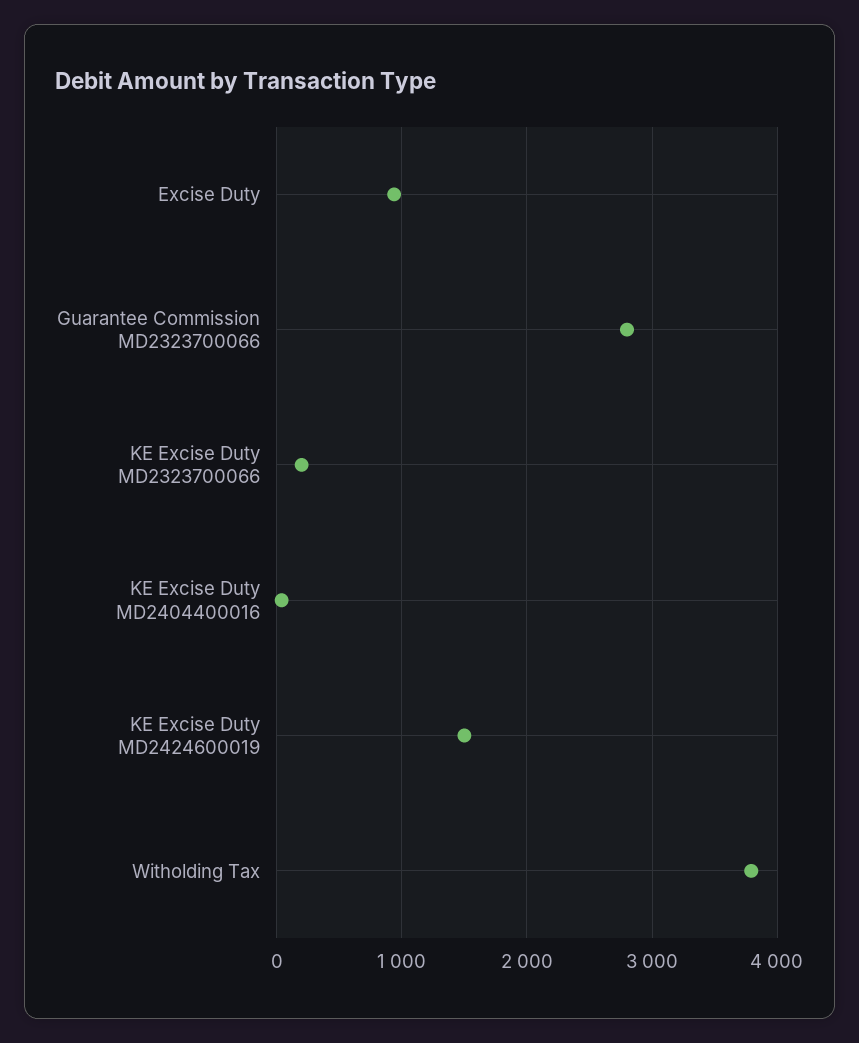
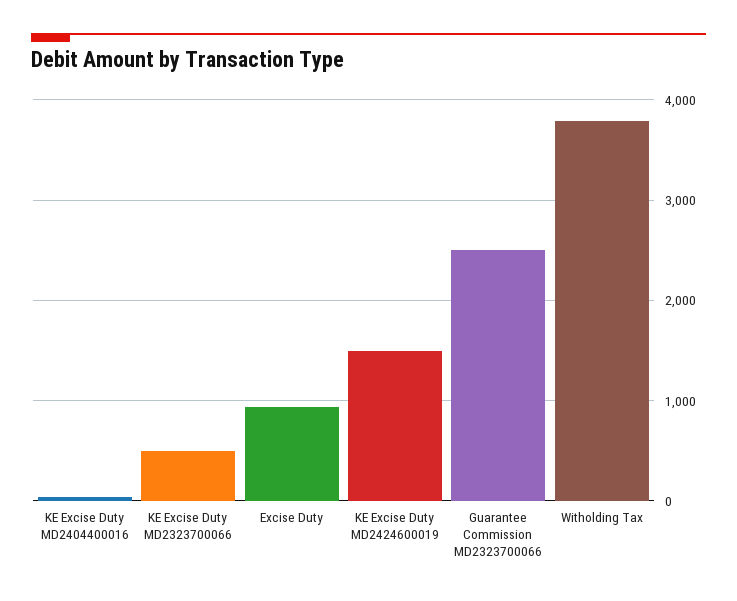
Guarantee Commission MD2323700066: 2800 -> 2500
KE Excise Duty MD2323700066: 200 -> 500

